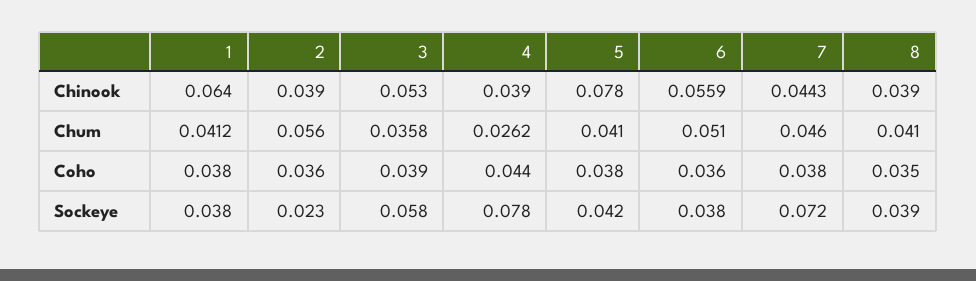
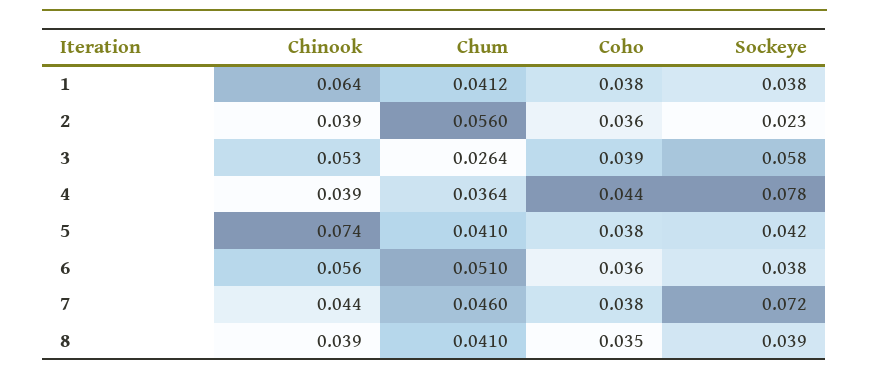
5, Chinook: 0.078 -> 0.074
3, Chum: 0.0358 -> 0.0264
4, Chum: 0.0262 -> 0.0364

